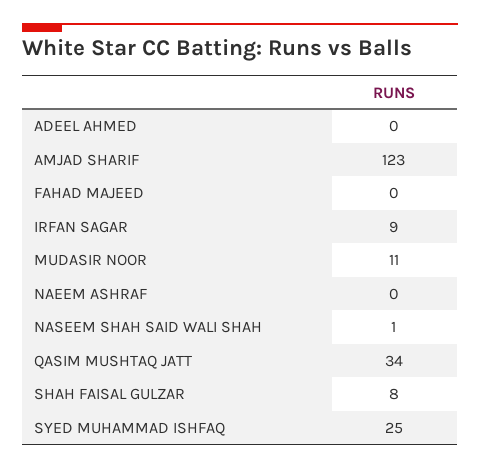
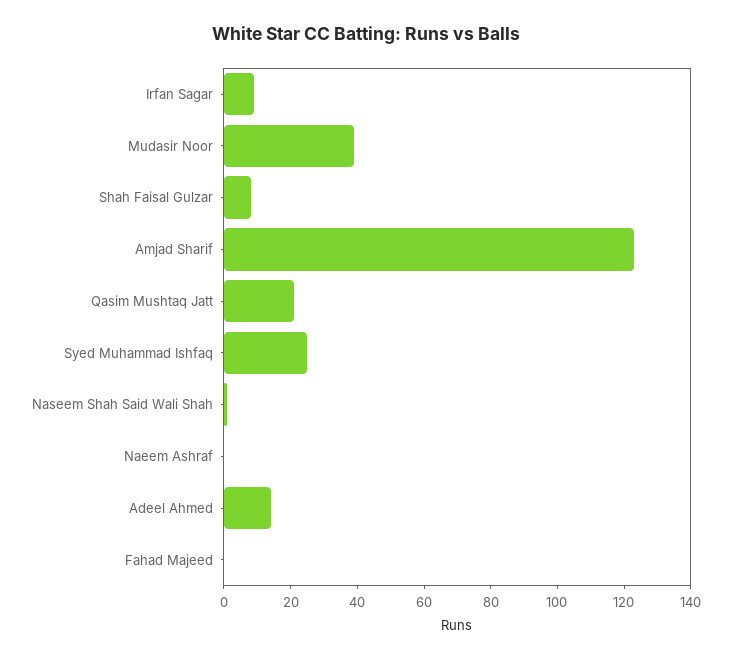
ADEEL AHMED: 0 -> 15
MUDASIR NOOR: 11 -> 40
QASIM MUSHTAQ JATT: 34 -> 20

